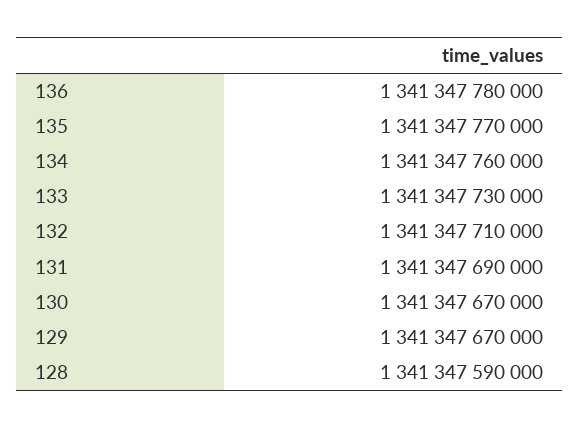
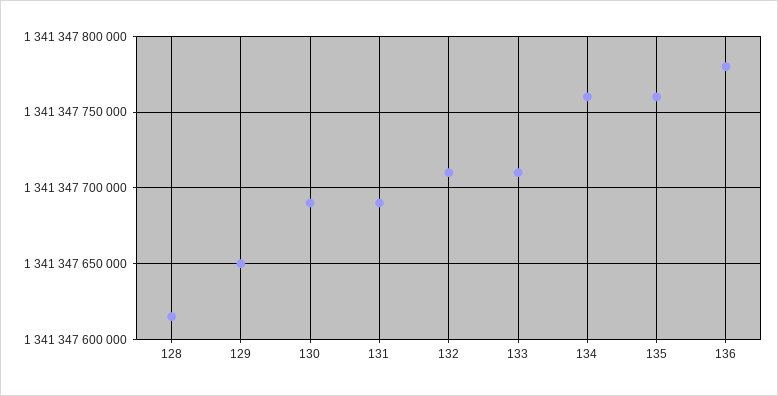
135: 1341347770000 -> 1341347760000
133: 1341347730000 -> 1341347710000
130: 1341347670000 -> 1341347690000
129: 1341347670000 -> 1341347650000
128: 1341347590000 -> 1341347615000

